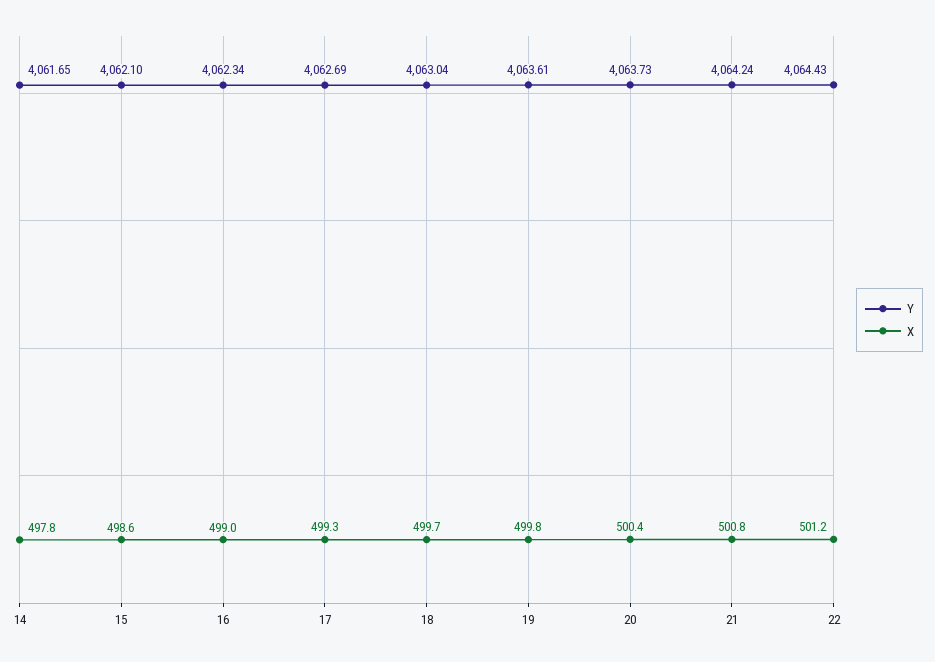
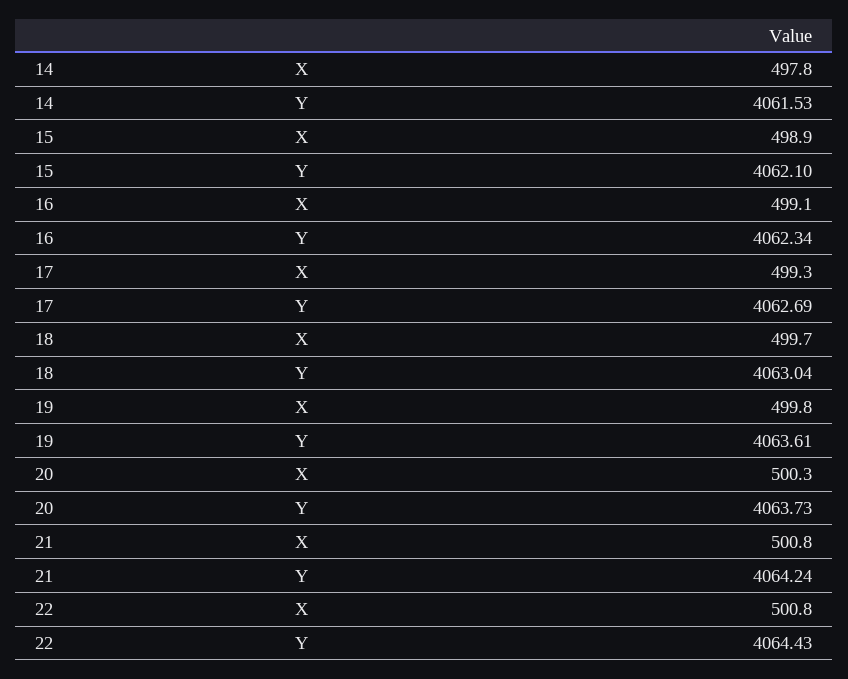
Y, 14: 4061.65 -> 4061.53
X, 15: 498.6 -> 498.9
X, 16: 499 -> 499.1
X, 20: 500.4 -> 500.3
X, 22: 501.2 -> 500.8

